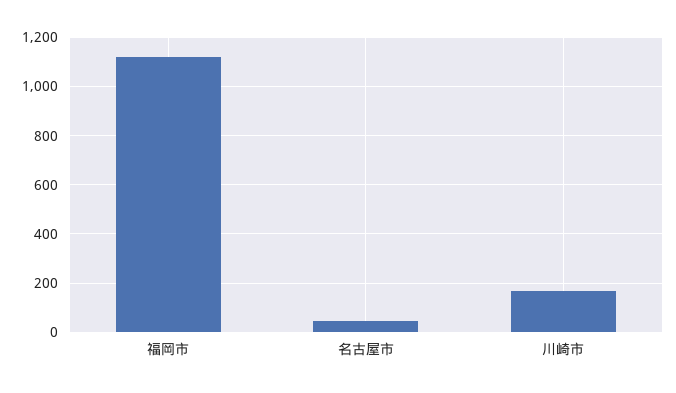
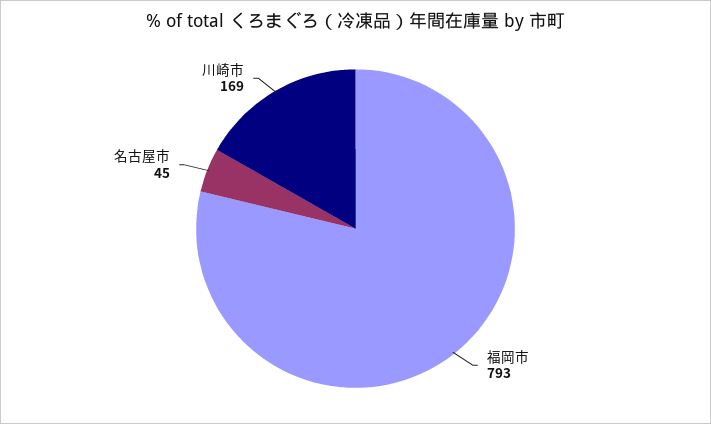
福岡市: 1125 -> 793

